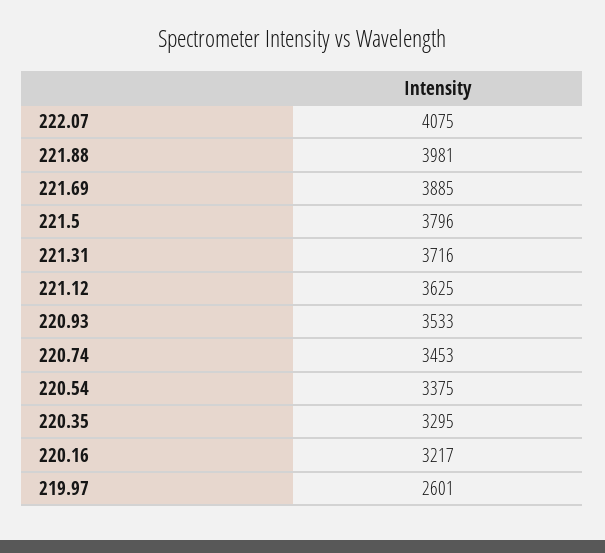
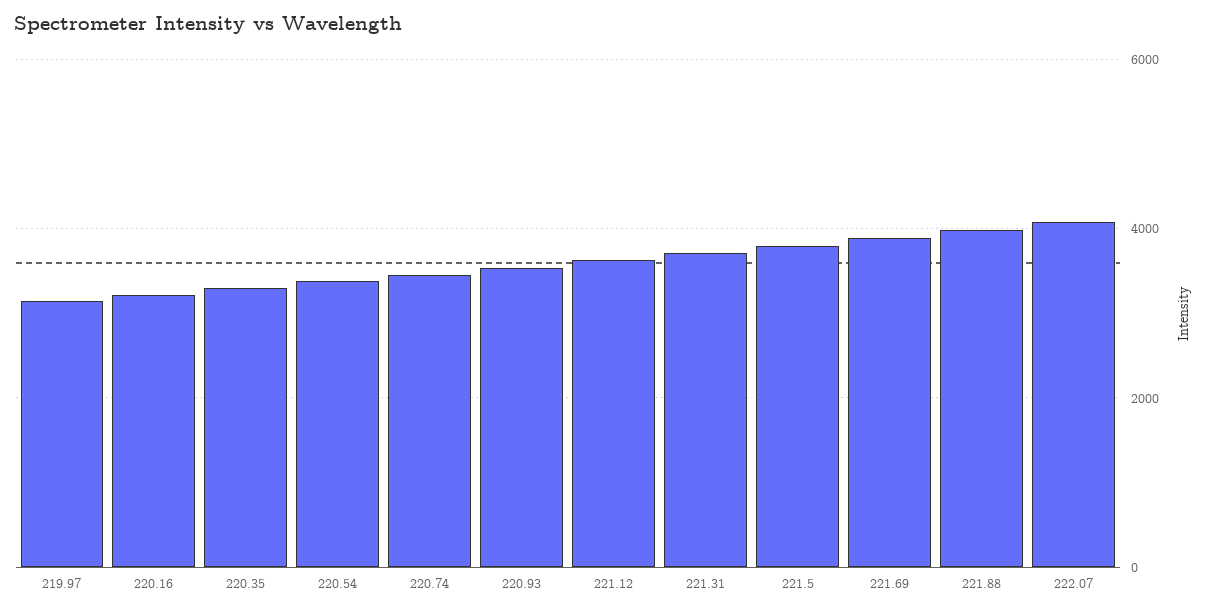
219.97: 2601 -> 3200

